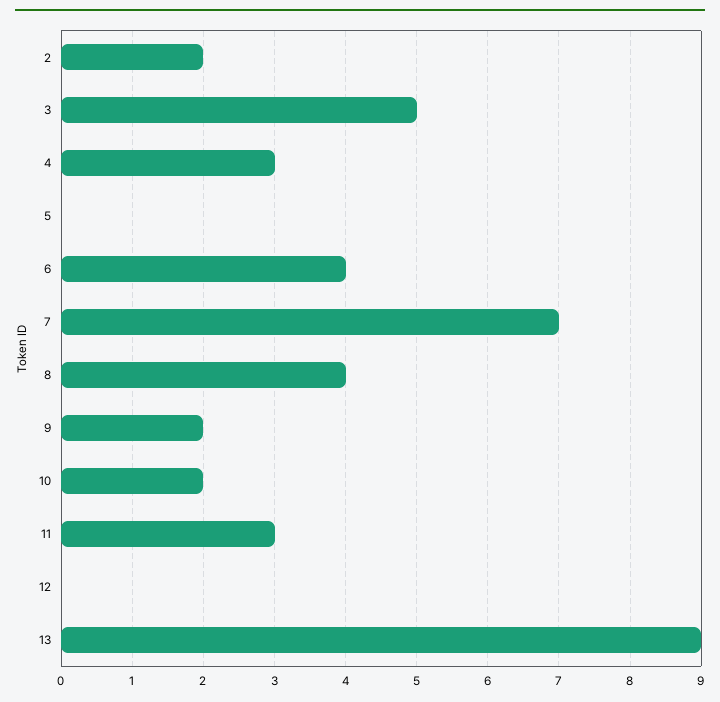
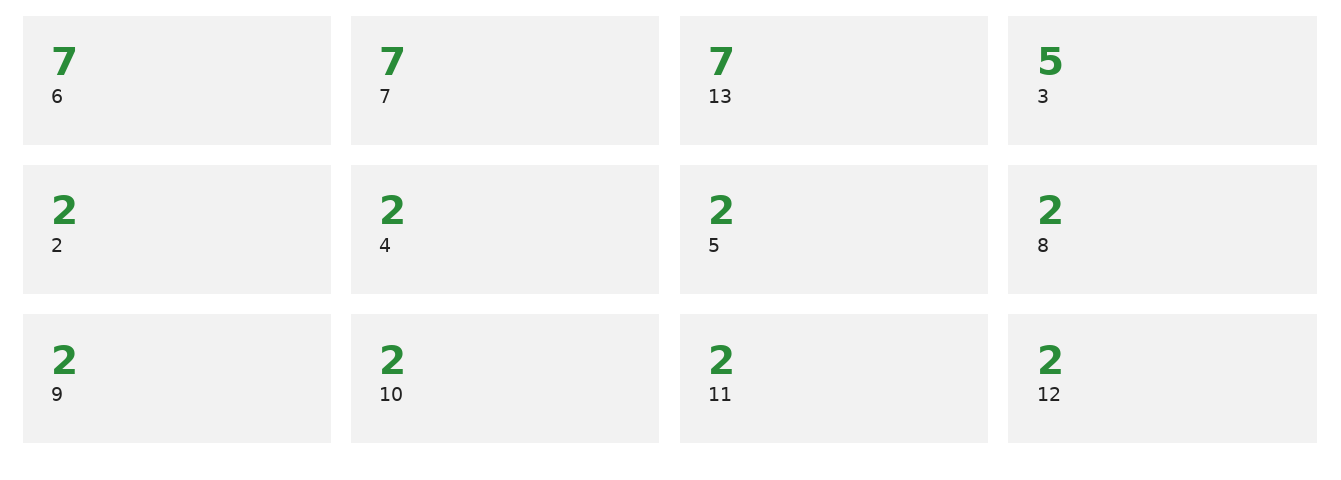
4: 3 -> 2
5: 0 -> 2
6: 4 -> 7
8: 4 -> 2
11: 3 -> 2
12: 0 -> 2
13: 9 -> 7

